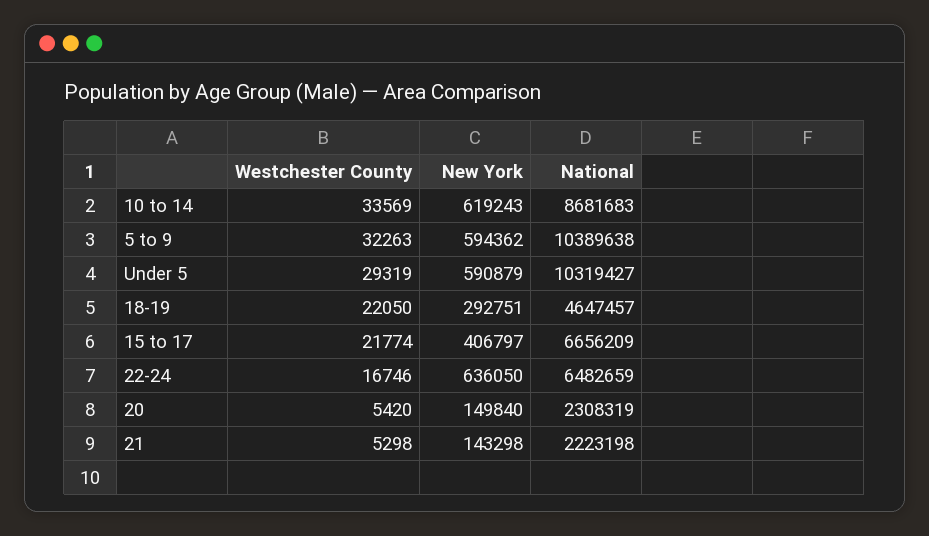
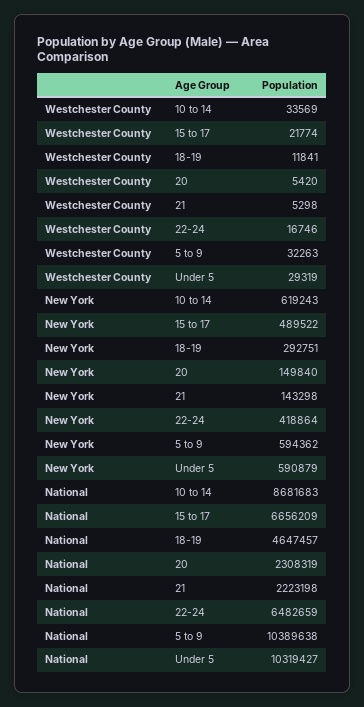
Westchester County, 18-19: 22050 -> 11841
New York, 15 to 17: 406797 -> 489522
New York, 22-24: 636050 -> 418864

